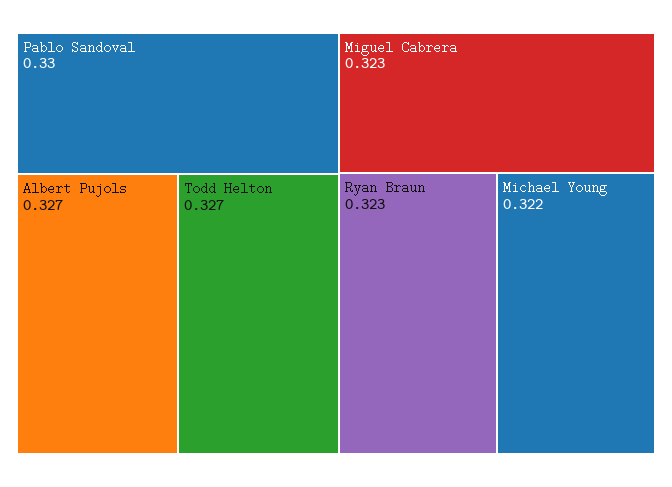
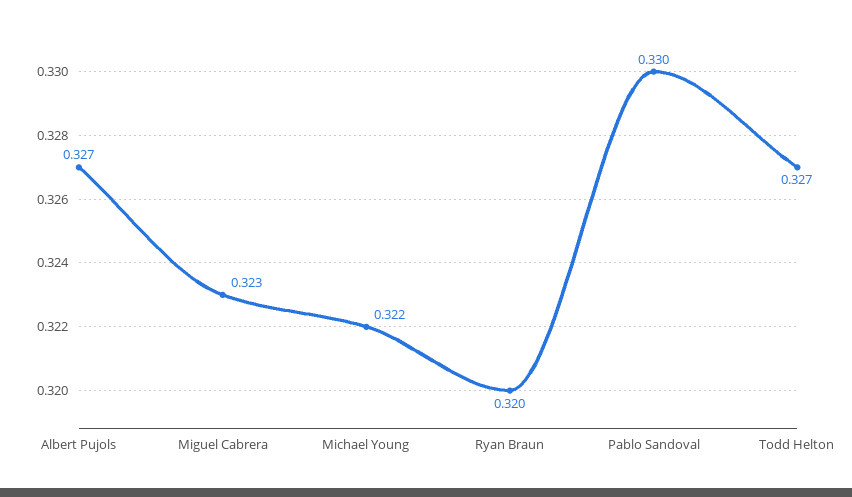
Ryan Braun: 0.323 -> 0.32

